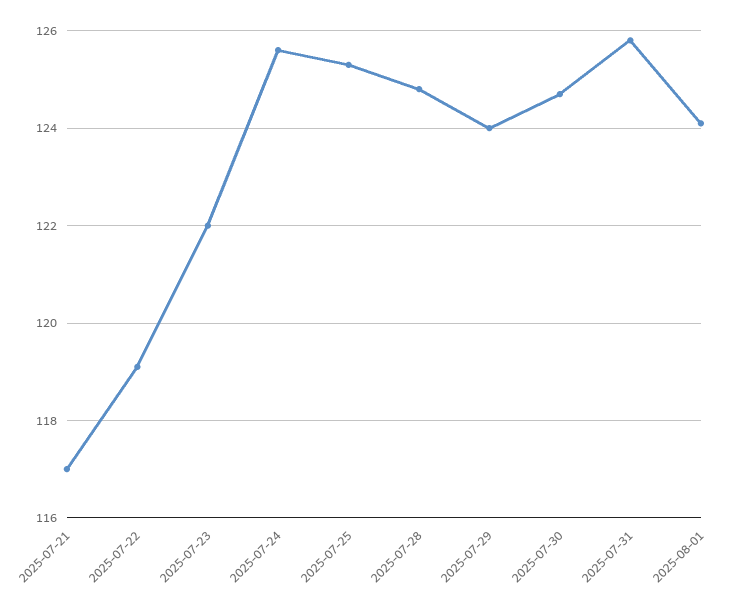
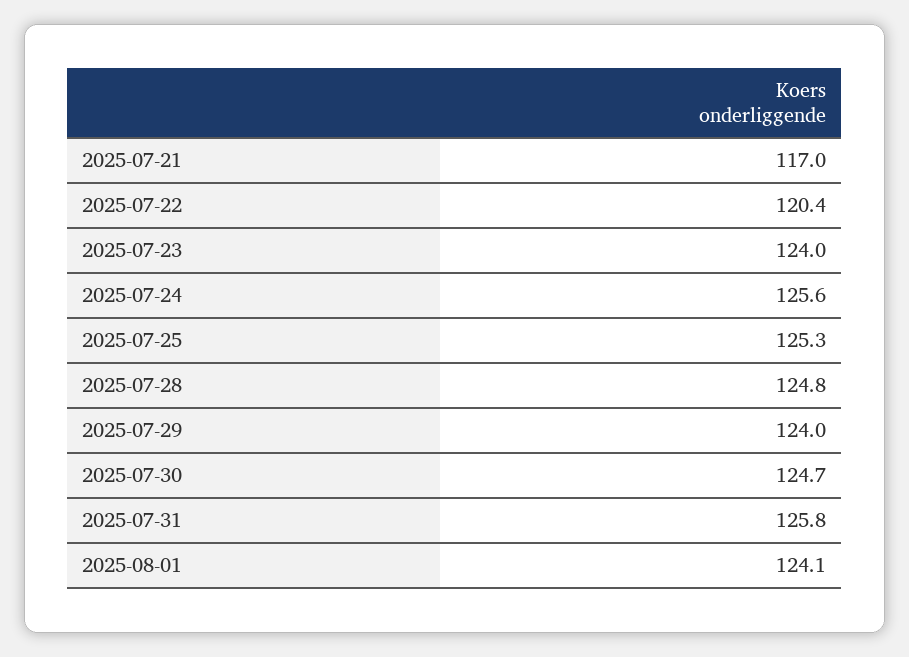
2025-07-22: 119 -> 120.4
2025-07-23: 122 -> 124

